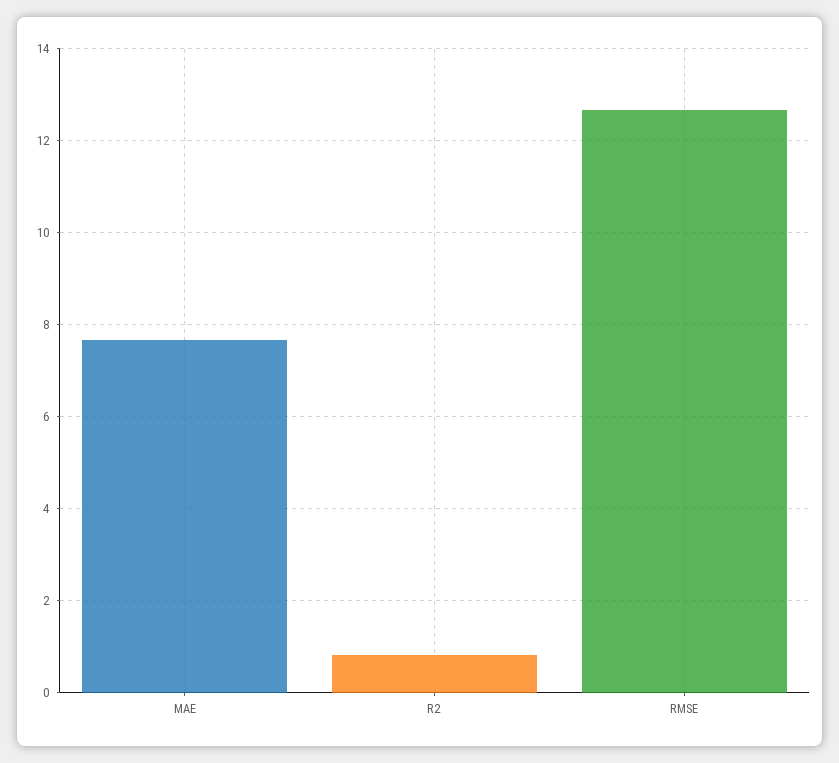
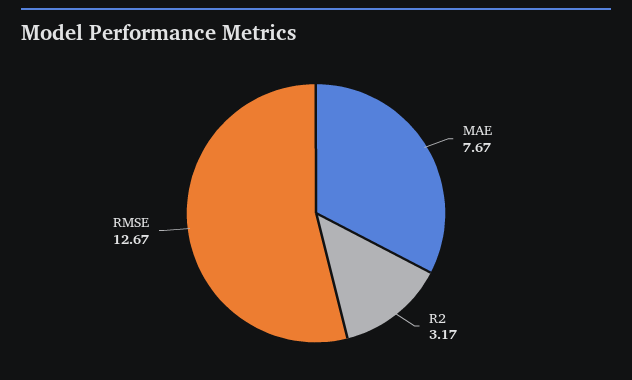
R2: 0.8 -> 3.17

